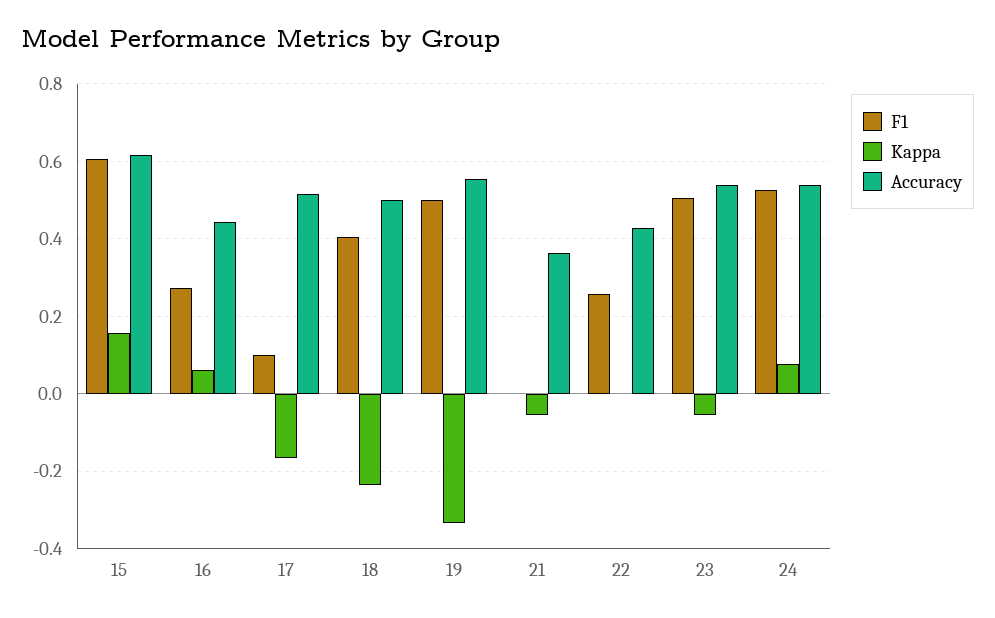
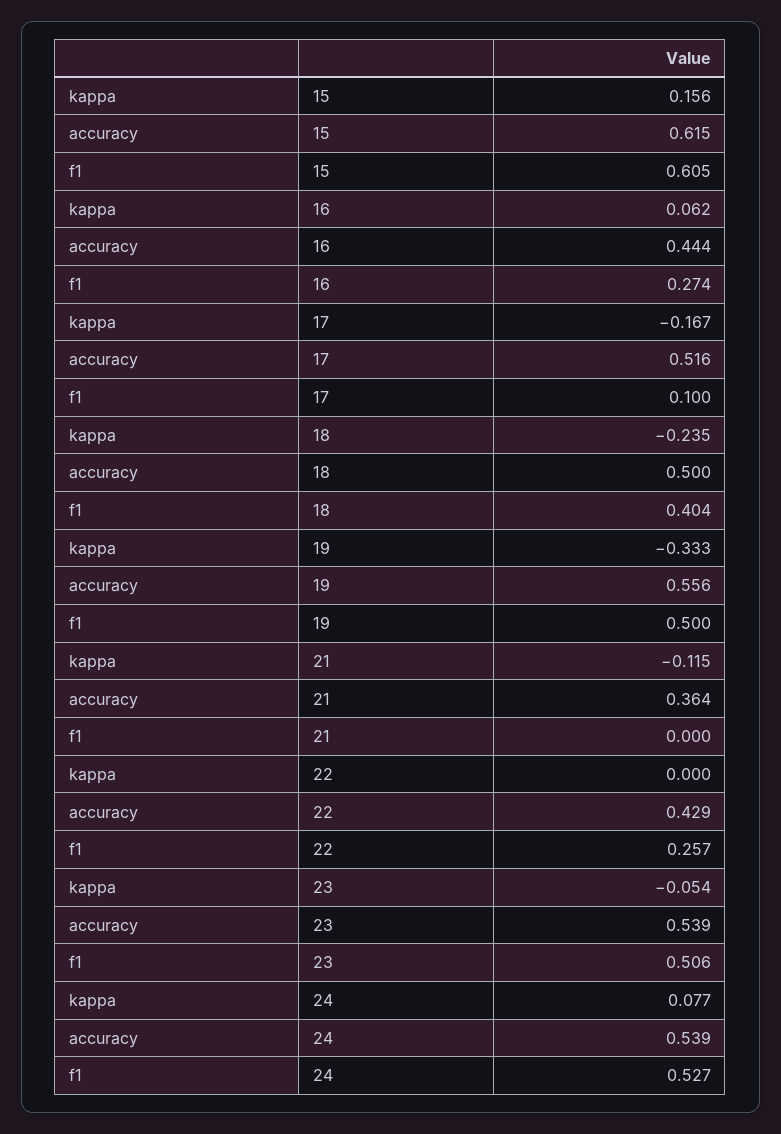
Kappa, 21: -0.06 -> -0.115

